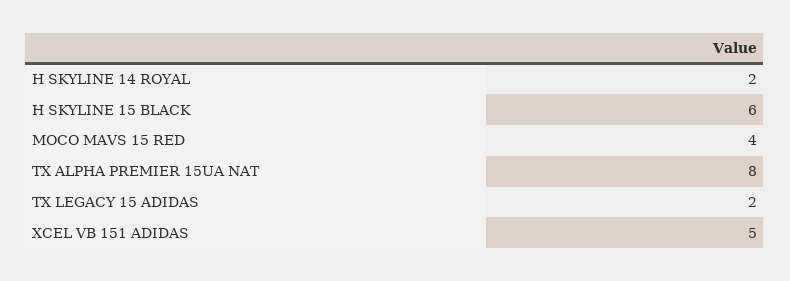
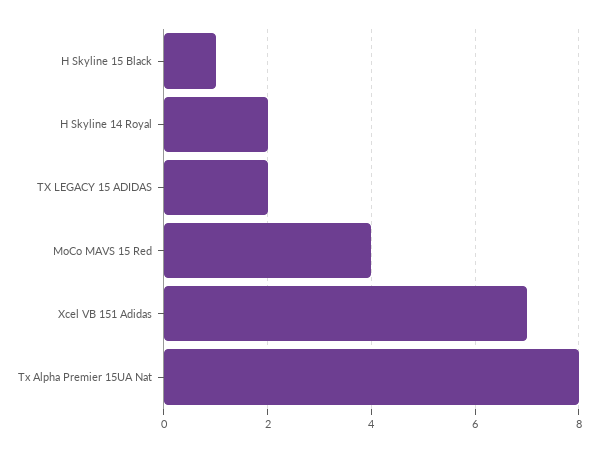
H SKYLINE 15 BLACK: 6 -> 1
XCEL VB 151 ADIDAS: 5 -> 7

